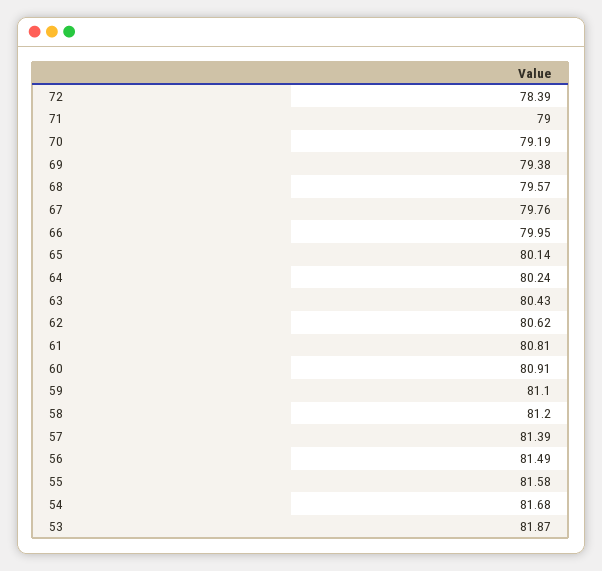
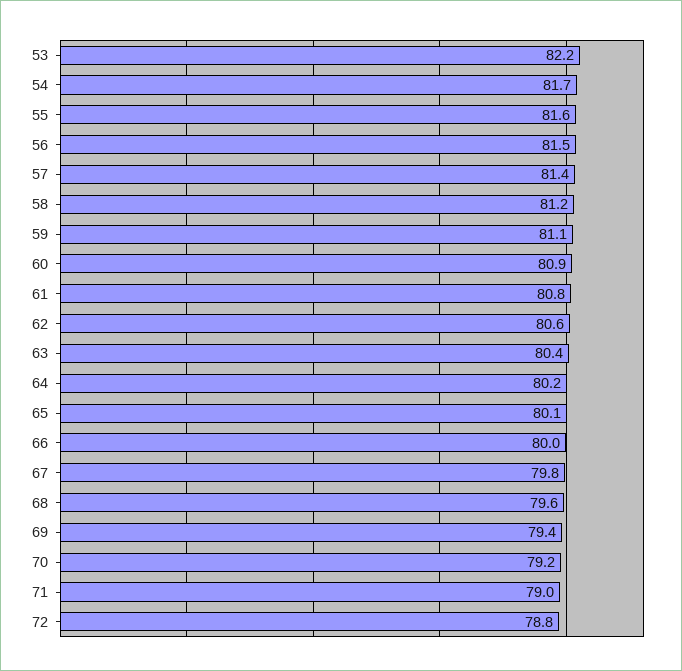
72: 78.39 -> 78.8
53: 81.87 -> 82.2

